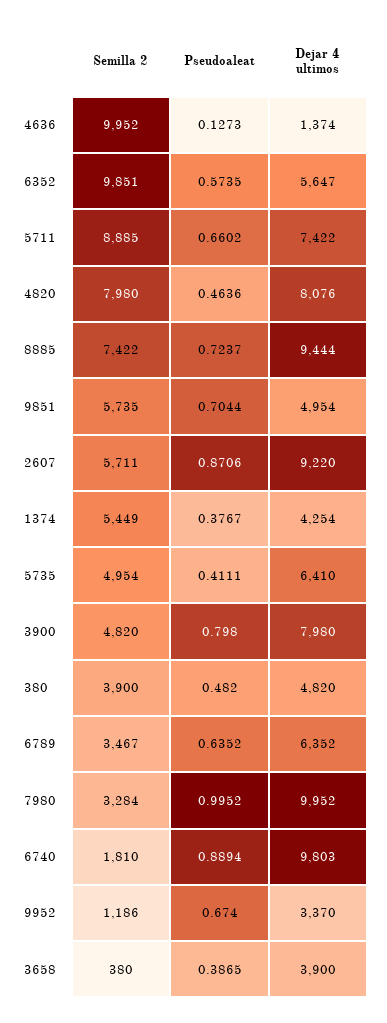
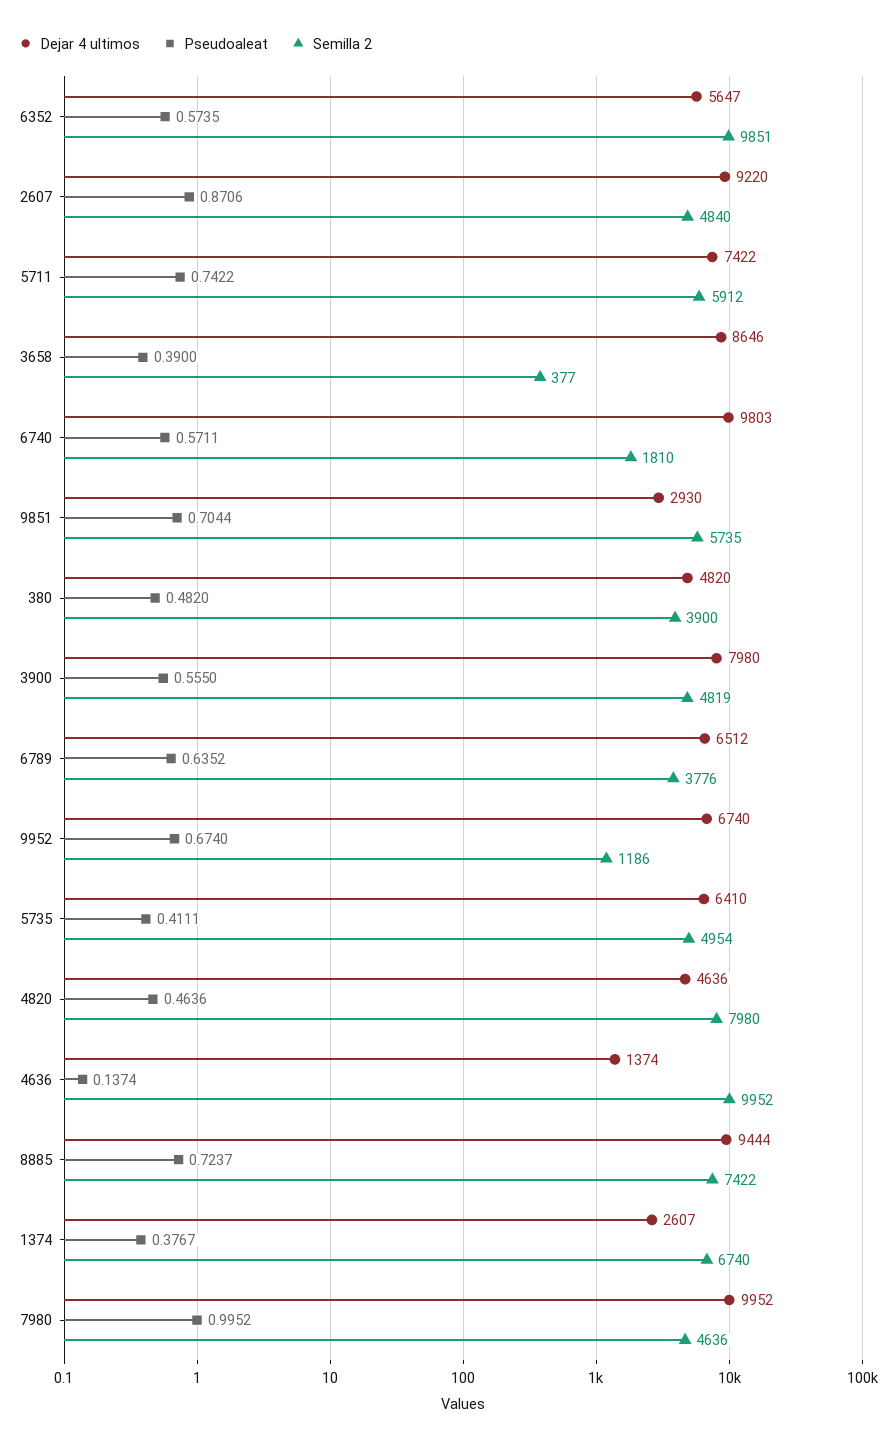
Pseudoaleat, 4636: 0.1273 -> 0.1374
Semilla 2, 5711: 8885 -> 5912
Pseudoaleat, 5711: 0.6602 -> 0.7422
Dejar 4 ultimos, 4820: 8076 -> 4636
Dejar 4 ultimos, 9851: 4954 -> 2930
Semilla 2, 2607: 5711 -> 4840
Semilla 2, 1374: 5449 -> 6740
Dejar 4 ultimos, 1374: 4254 -> 2607
Semilla 2, 3900: 4820 -> 4819
Pseudoaleat, 3900: 0.798 -> 0.555
Semilla 2, 6789: 3467 -> 3776
Dejar 4 ultimos, 6789: 6352 -> 6512
Semilla 2, 7980: 3284 -> 4636
Pseudoaleat, 6740: 0.8894 -> 0.5711
Dejar 4 ultimos, 9952: 3370 -> 6740
Semilla 2, 3658: 380 -> 377
Pseudoaleat, 3658: 0.3865 -> 0.39
Dejar 4 ultimos, 3658: 3900 -> 8646

